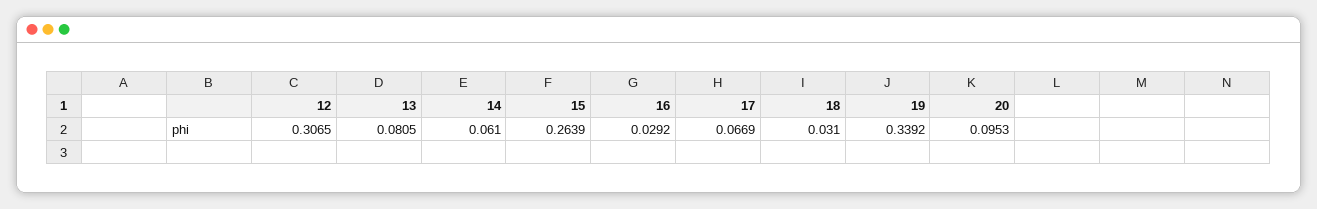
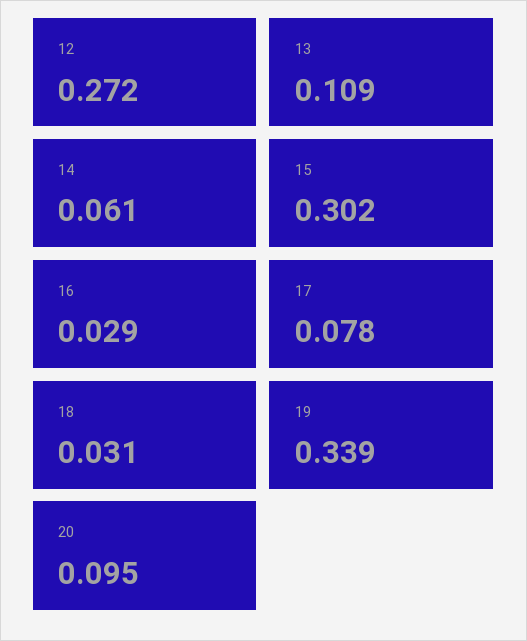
12: 0.3065 -> 0.272
13: 0.0805 -> 0.109
15: 0.2639 -> 0.302
17: 0.0669 -> 0.078

